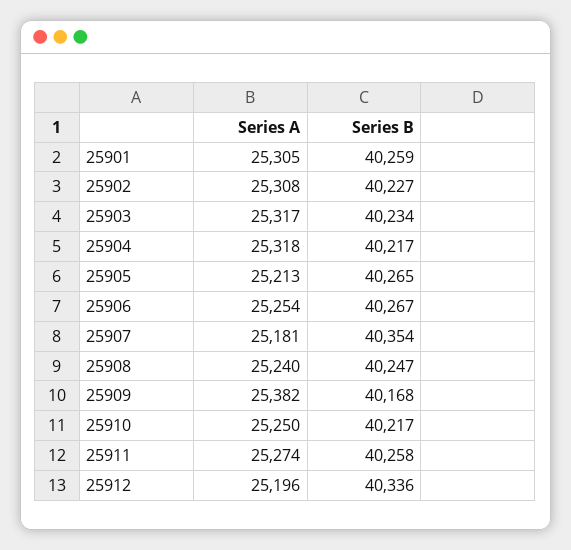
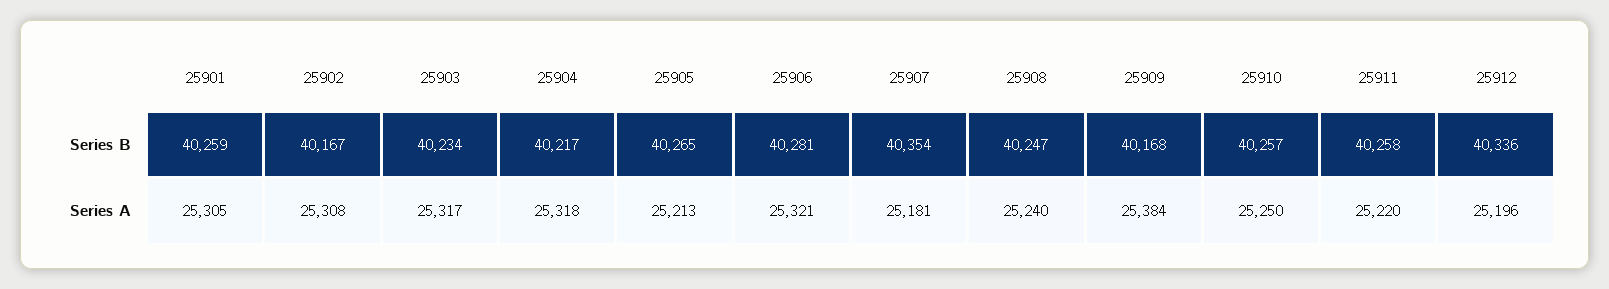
Series B, 25902: 40227 -> 40167
Series A, 25906: 25254 -> 25321
Series B, 25906: 40267 -> 40281
Series A, 25909: 25382 -> 25384
Series B, 25910: 40217 -> 40257
Series A, 25911: 25274 -> 25220

